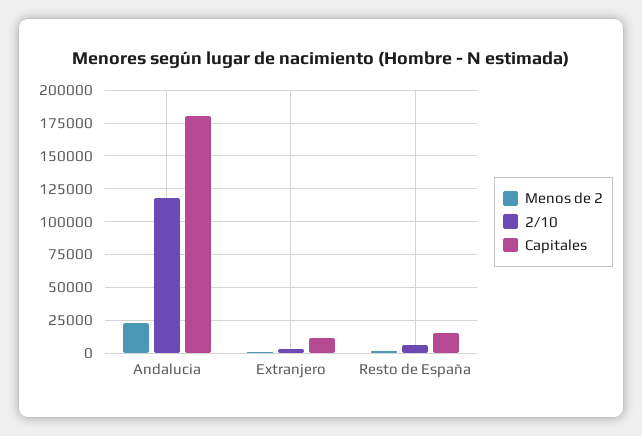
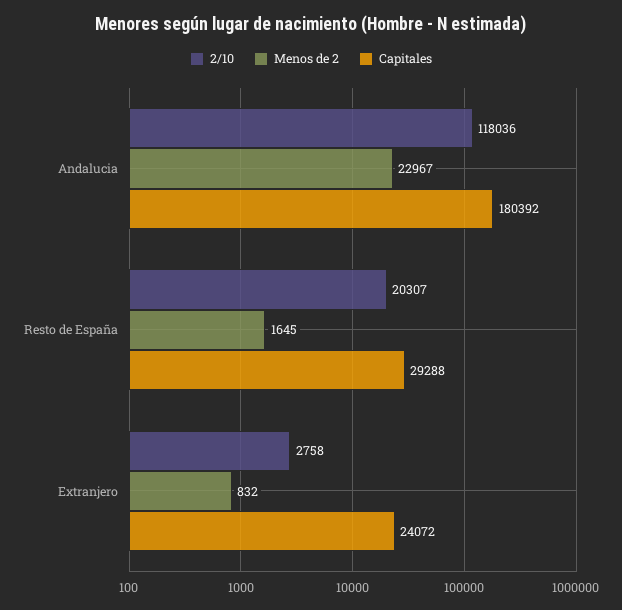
Capitales, Extranjero: 10000 -> 24072
2/10, Resto de España: 5000 -> 20307
Capitales, Resto de España: 15000 -> 29288

